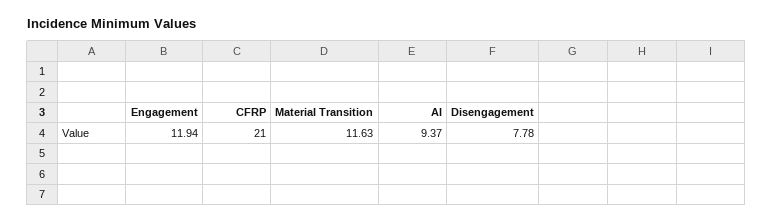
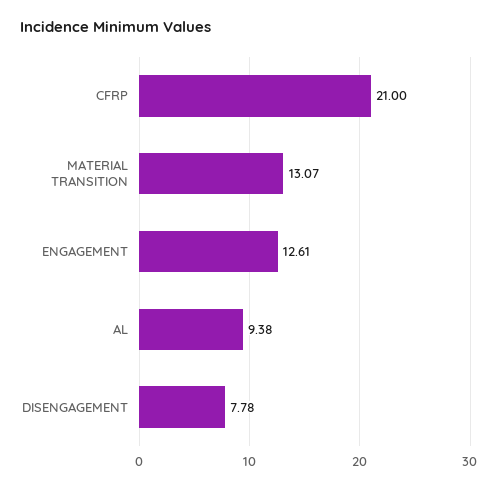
Engagement: 11.94 -> 12.61
Material Transition: 11.63 -> 13.07
Al: 9.37 -> 9.38

